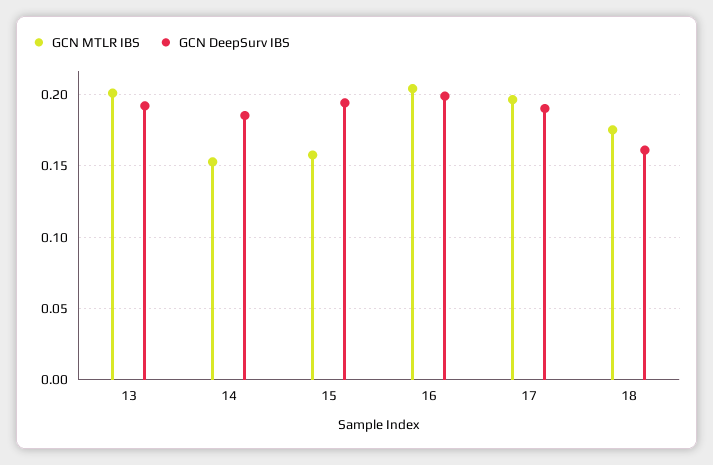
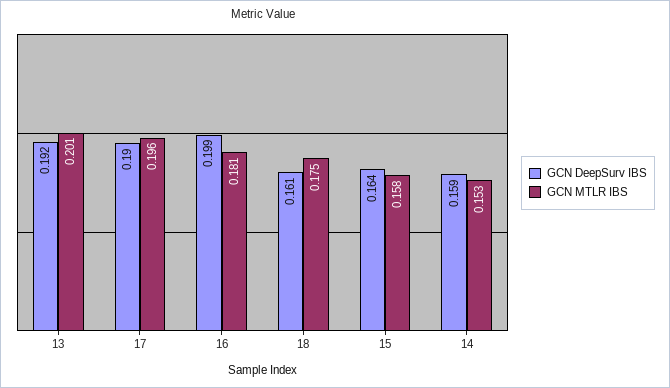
GCN DeepSurv IBS, 14: 0.185 -> 0.159
GCN DeepSurv IBS, 15: 0.195 -> 0.164
GCN MTLR IBS, 16: 0.205 -> 0.181

